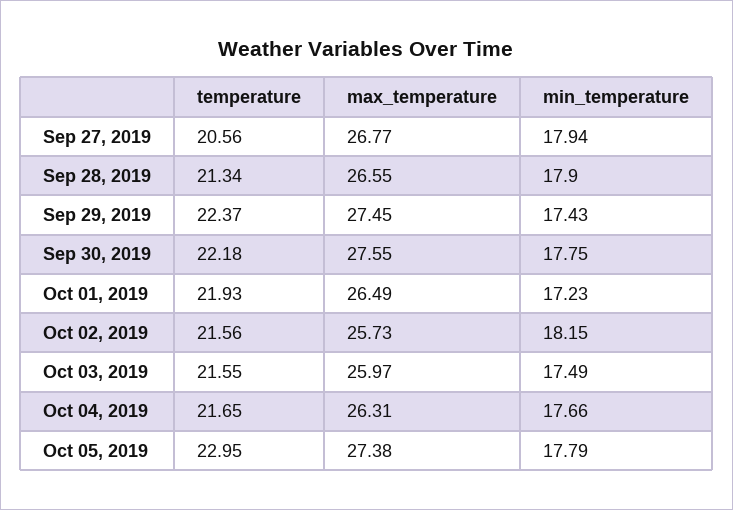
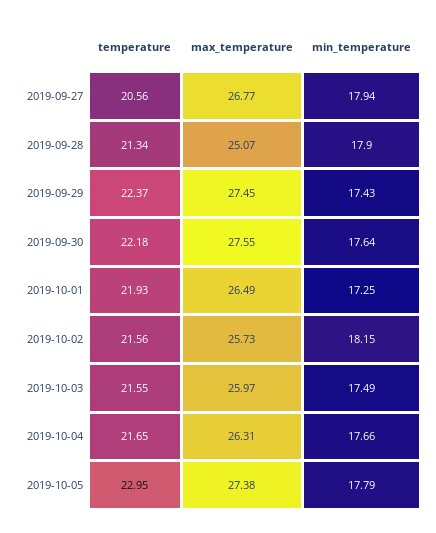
max_temperature, Sep 28, 2019: 26.55 -> 25.07
min_temperature, Sep 30, 2019: 17.75 -> 17.64
min_temperature, Oct 01, 2019: 17.23 -> 17.25

